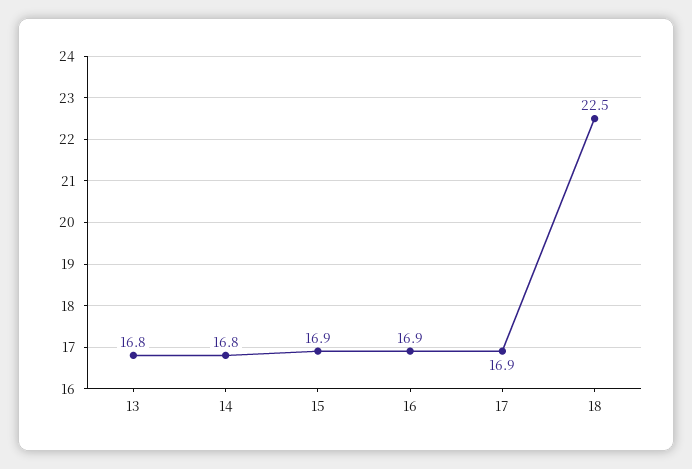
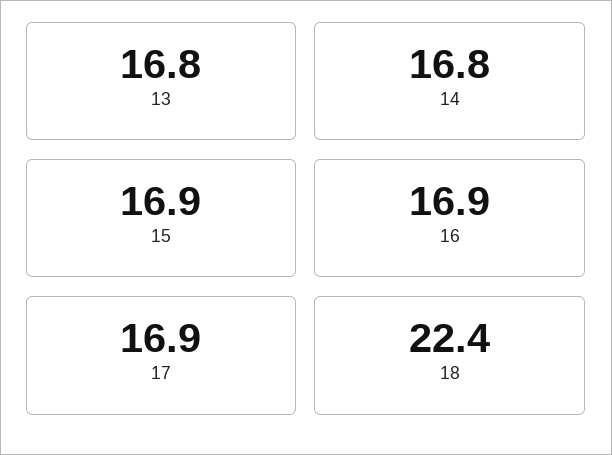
18: 22.5 -> 22.4

